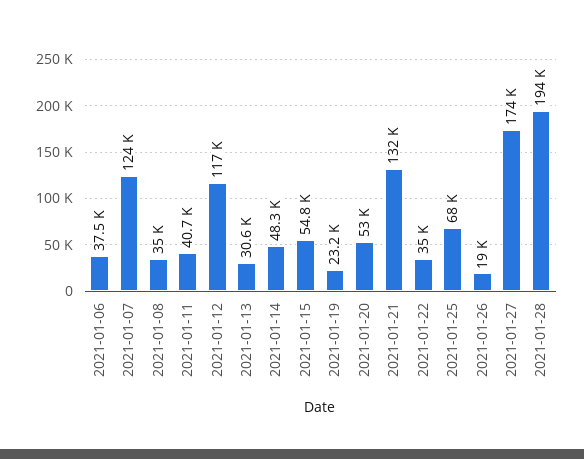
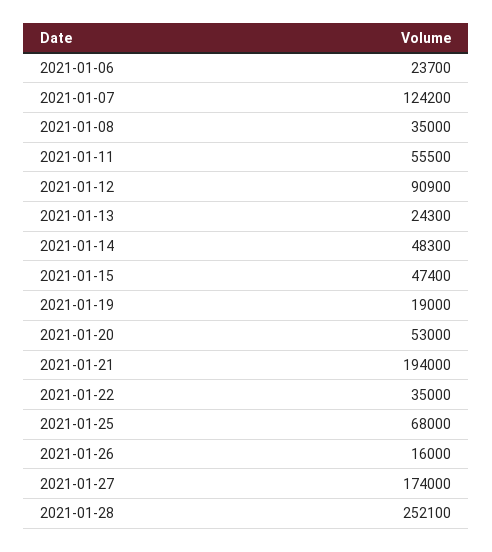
2021-01-06: 37500 -> 23700
2021-01-11: 40700 -> 55500
2021-01-12: 117000 -> 90900
2021-01-13: 30600 -> 24300
2021-01-15: 54800 -> 47400
2021-01-19: 23200 -> 19000
2021-01-21: 132000 -> 194000
2021-01-26: 19000 -> 16000
2021-01-28: 194000 -> 252100

